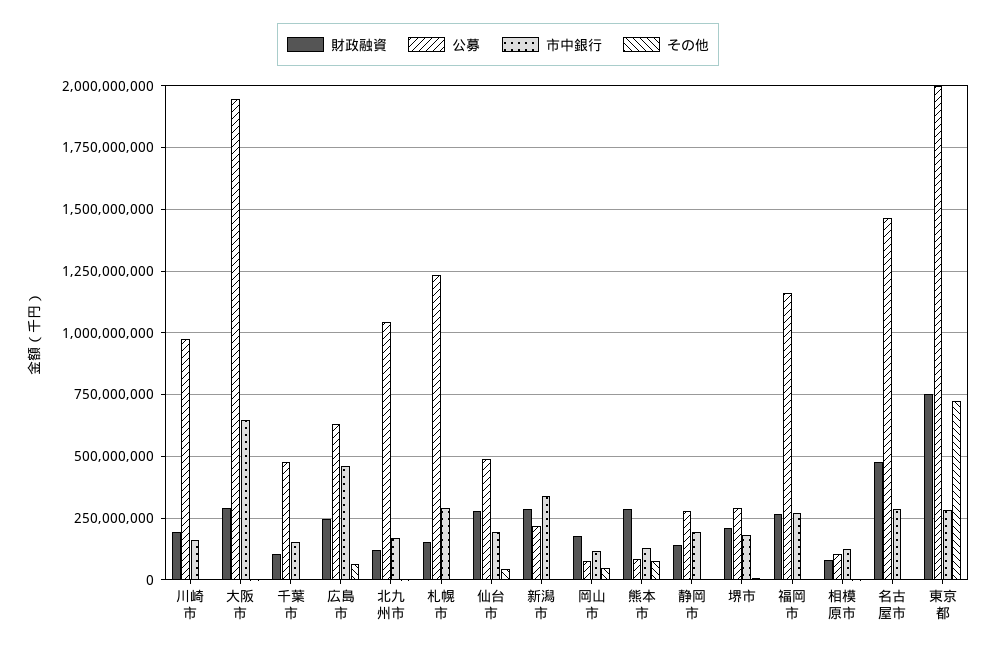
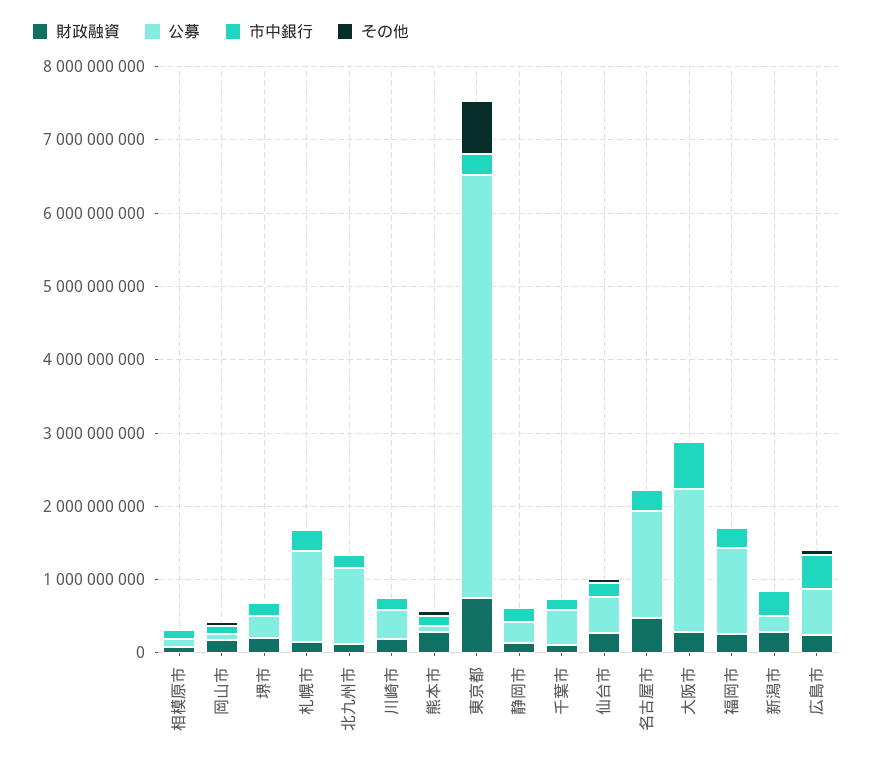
公募, 川崎市: 975000000 -> 400000000
公募, 東京都: 2000000000 -> 5800000000

